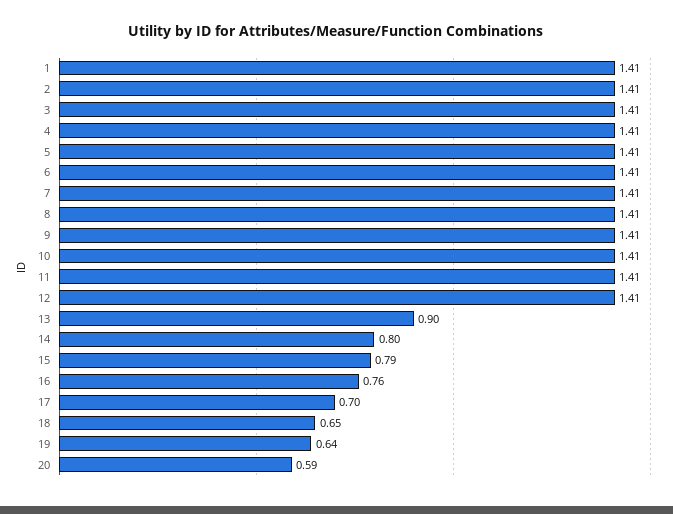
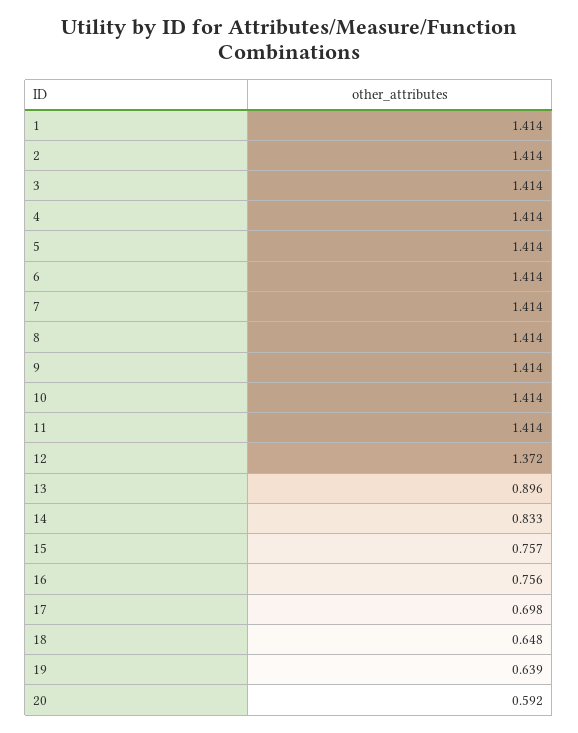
12: 1.41 -> 1.372
14: 0.8 -> 0.833
15: 0.79 -> 0.757

